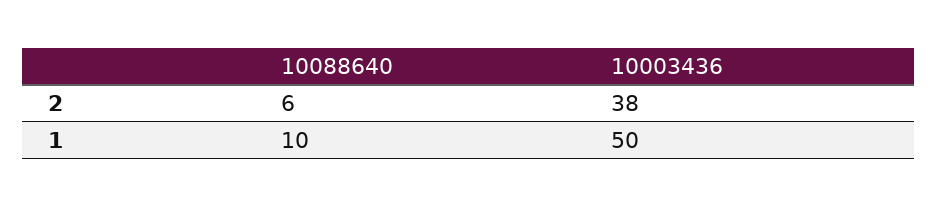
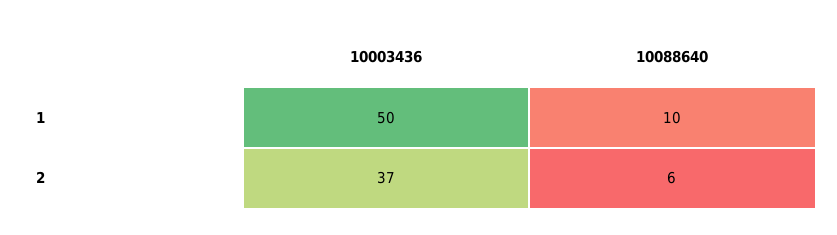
10003436, 2: 38 -> 37

